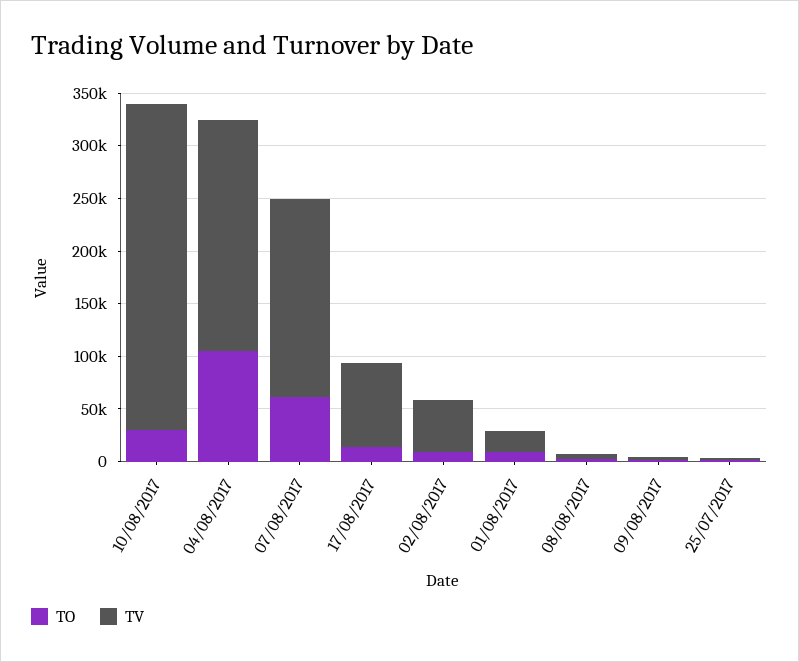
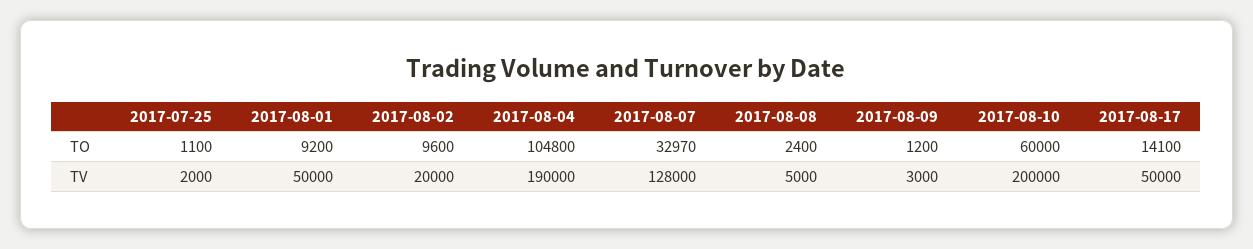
TO, 10/08/2017: 30000 -> 60000
TV, 10/08/2017: 310000 -> 200000
TV, 04/08/2017: 220000 -> 190000
TO, 07/08/2017: 60000 -> 32970
TV, 07/08/2017: 190000 -> 128000
TV, 17/08/2017: 80000 -> 50000
TV, 02/08/2017: 50000 -> 20000
TV, 01/08/2017: 20000 -> 50000

